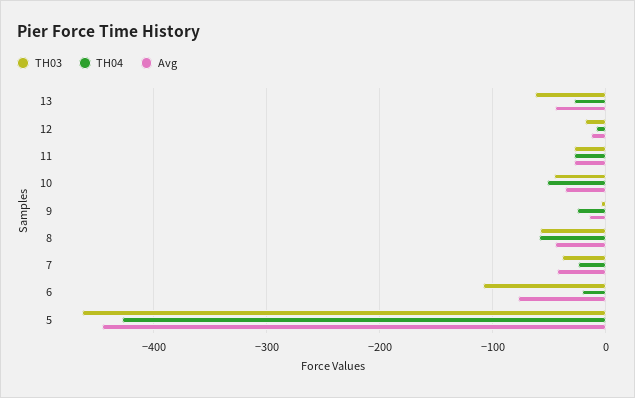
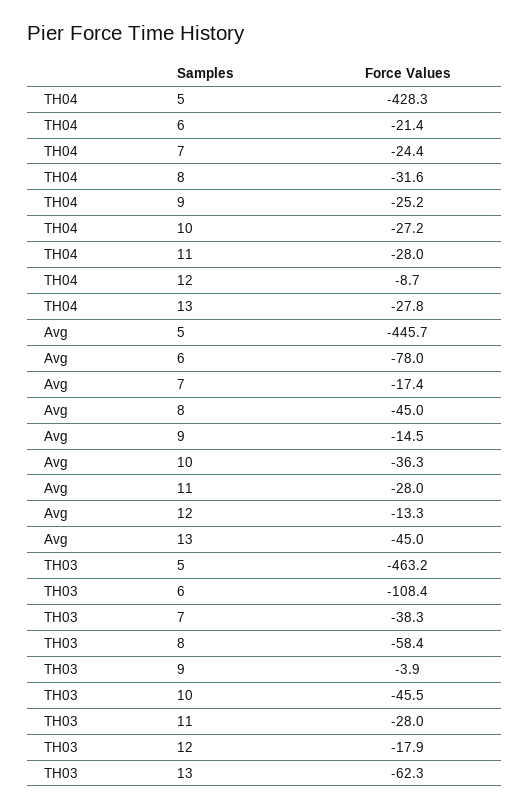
TH04, 10: -50 -> -27.2
TH04, 8: -60 -> -31.6
Avg, 7: -40 -> -17.4

